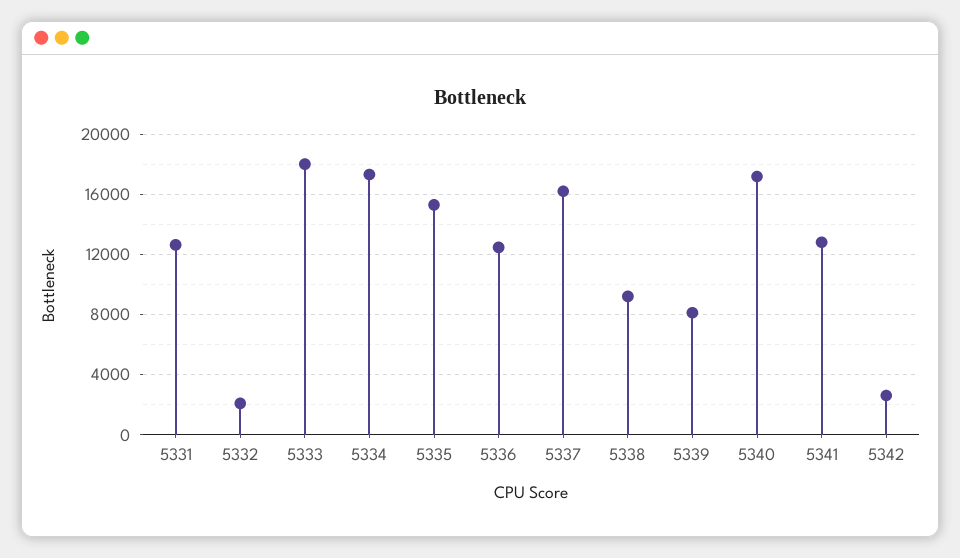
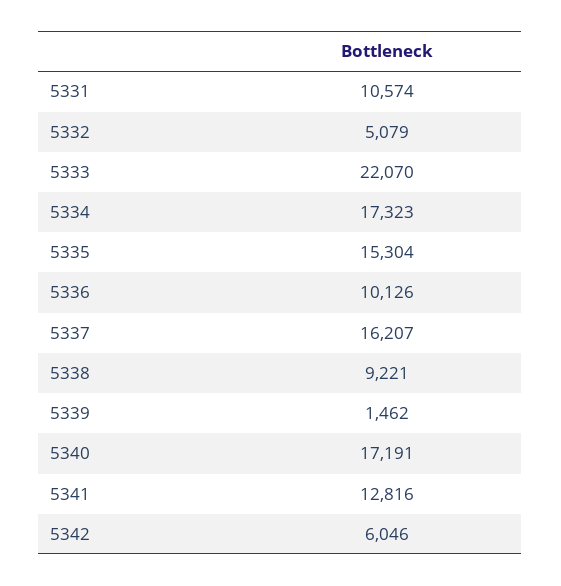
5331: 12500 -> 10574
5332: 2000 -> 5079
5333: 18000 -> 22070
5336: 12500 -> 10126
5339: 8000 -> 1462
5342: 2500 -> 6046

